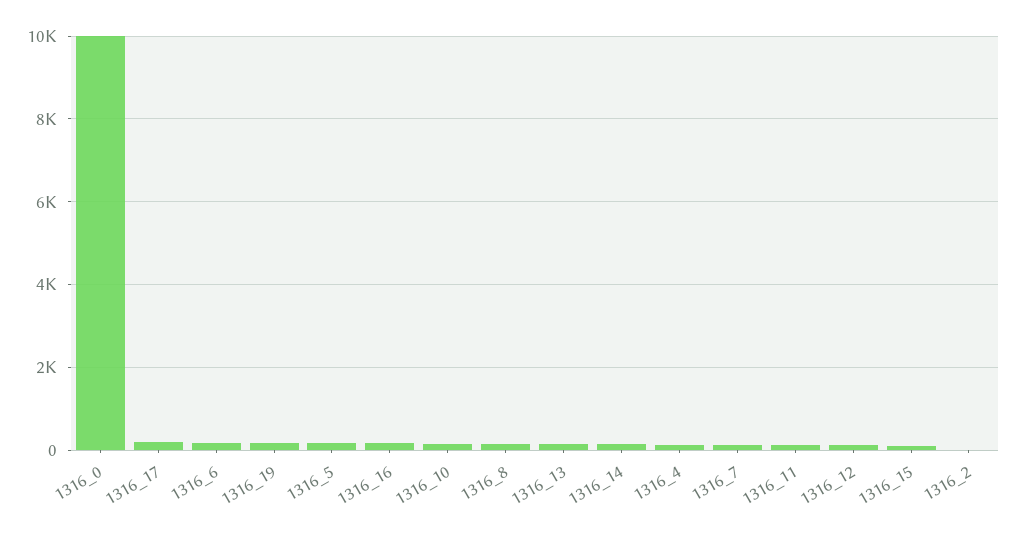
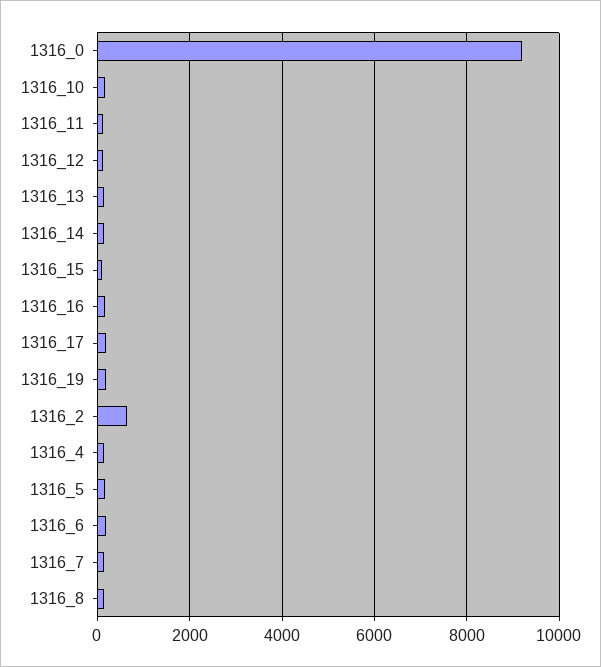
1316_0: 10000 -> 9200
1316_2: 0 -> 600

